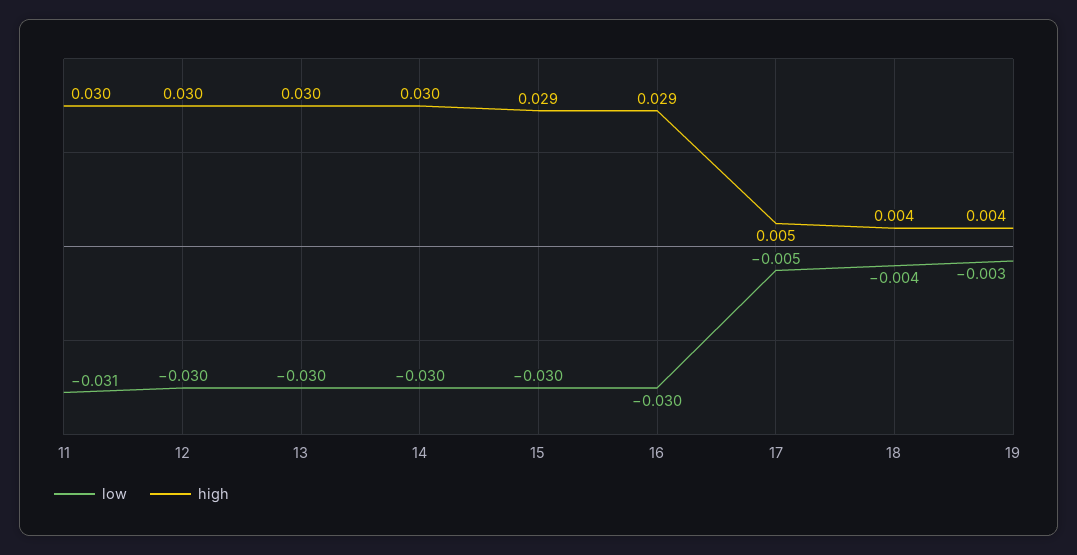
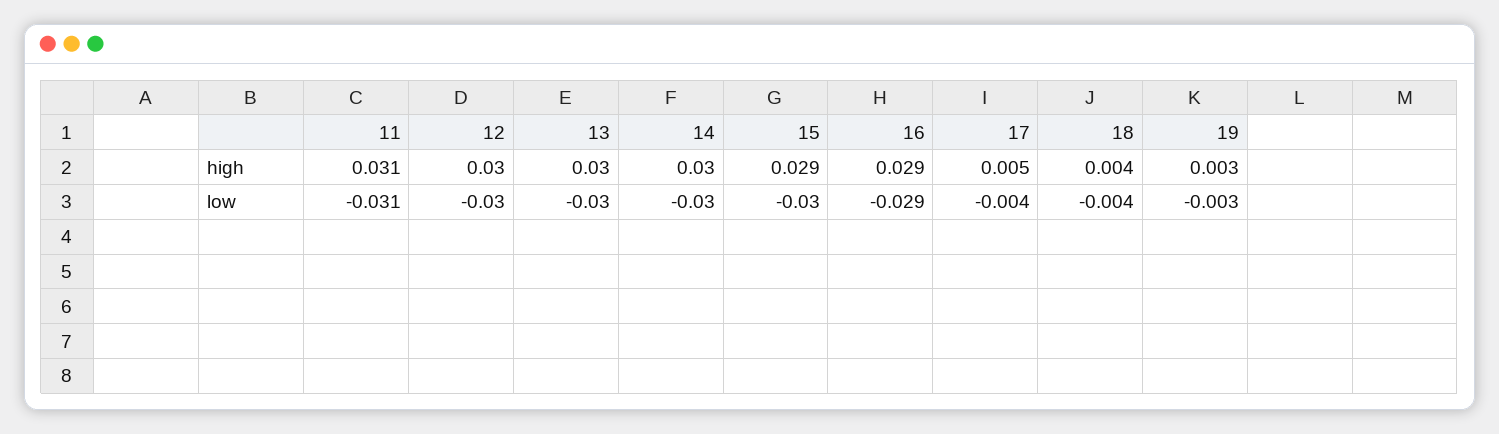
high, 11: 0.03 -> 0.031
low, 16: -0.03 -> -0.029
low, 17: -0.005 -> -0.004
high, 19: 0.004 -> 0.003

